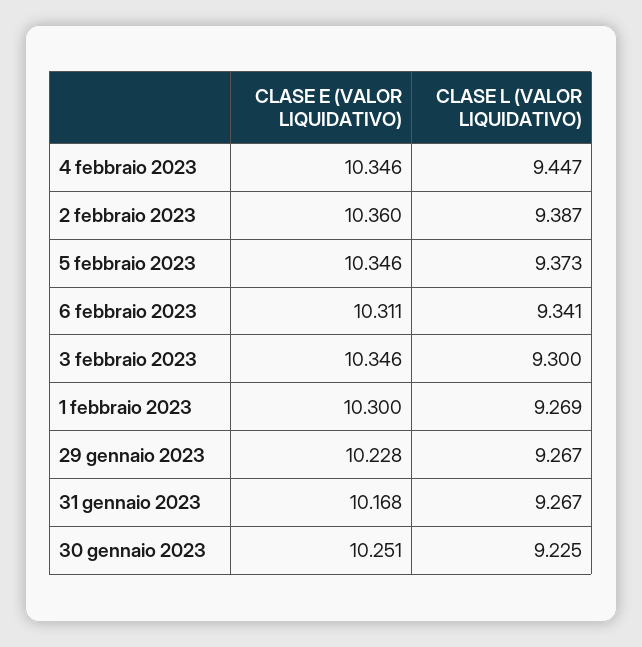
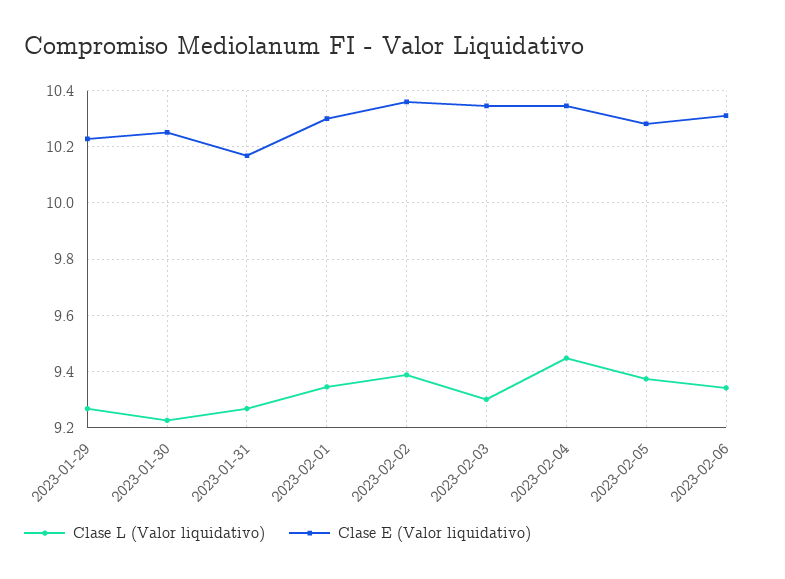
CLASE E (VALOR LIQUIDATIVO), 5 febbraio 2023: 10.346 -> 10.275
CLASE L (VALOR LIQUIDATIVO), 1 febbraio 2023: 9.269 -> 9.35

